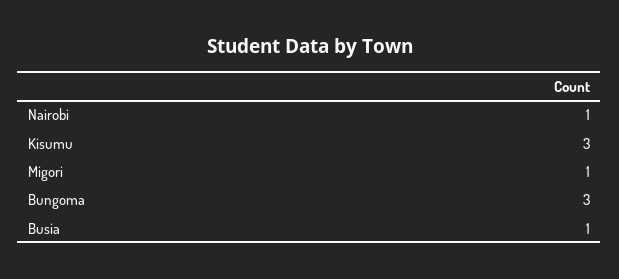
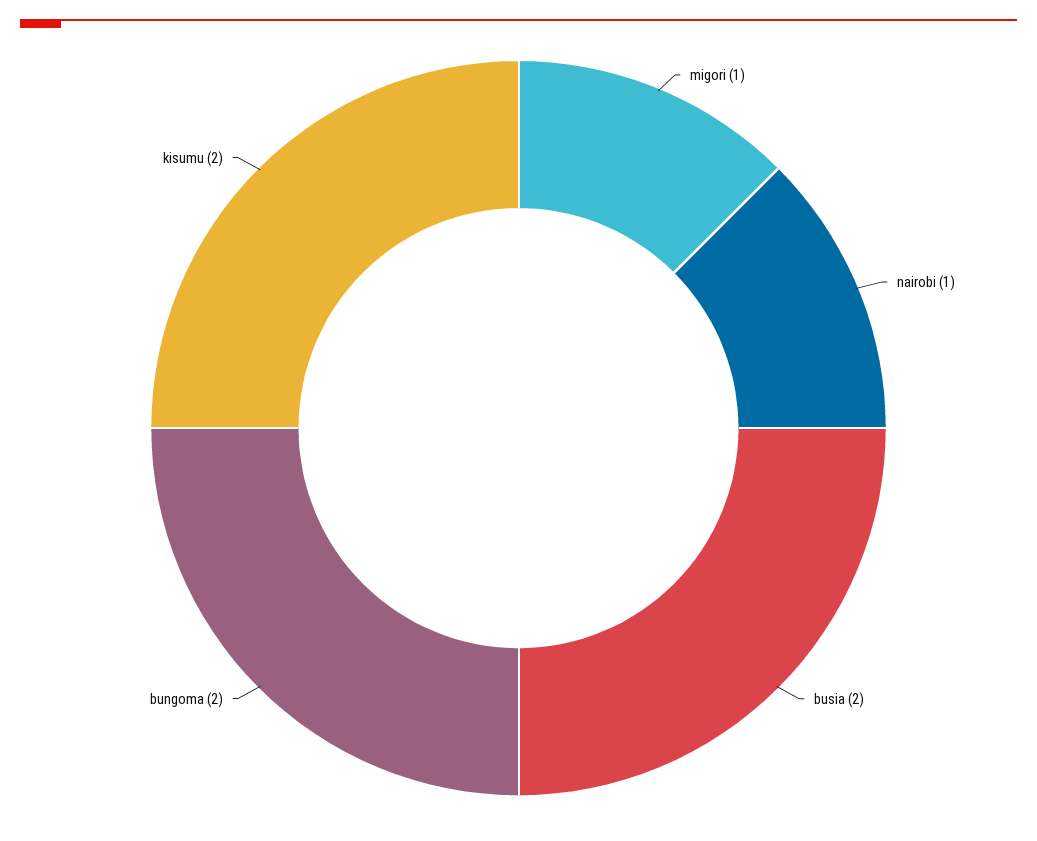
Kisumu: 3 -> 2
Bungoma: 3 -> 2
Busia: 1 -> 2

